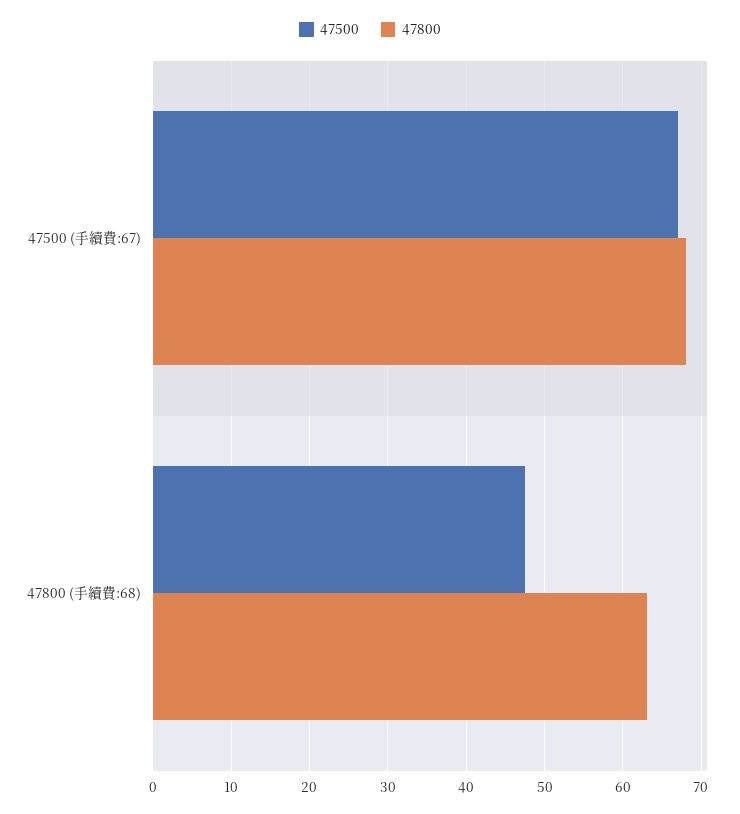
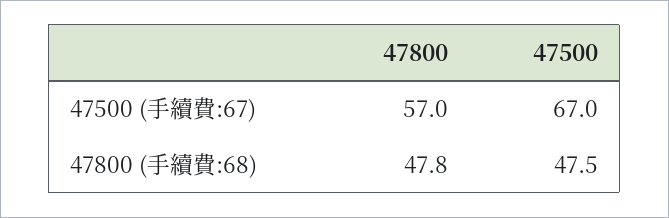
47800, 47500 (手續費:67): 68 -> 57
47800, 47800 (手續費:68): 63 -> 47.8

